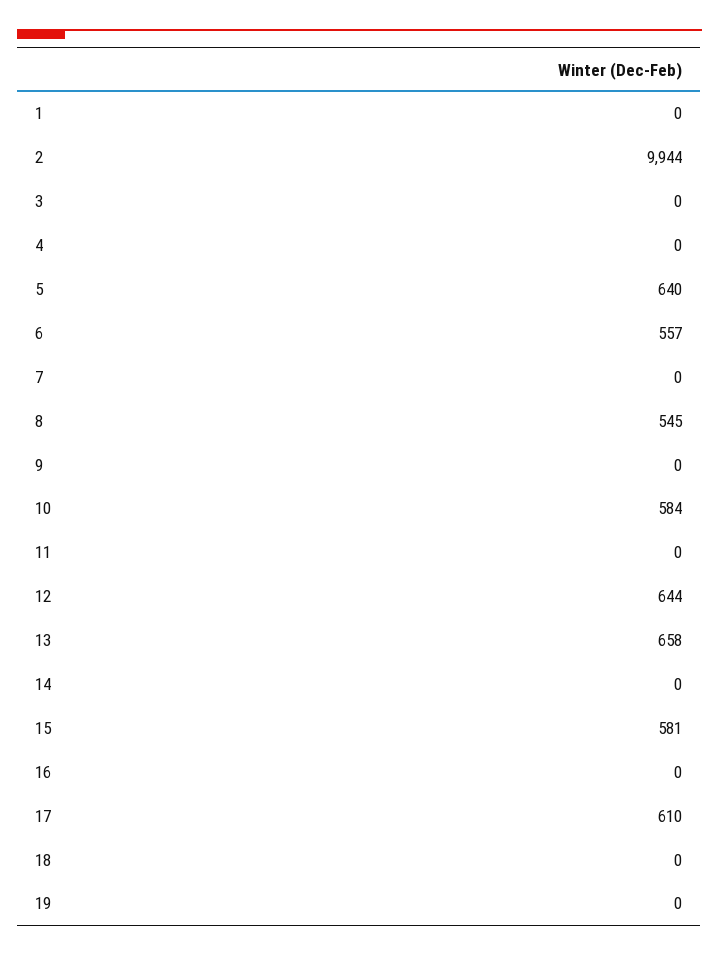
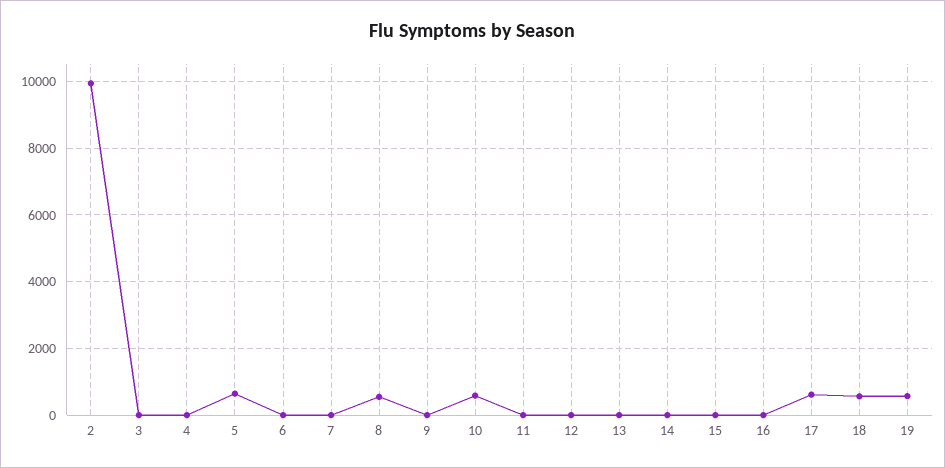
1: 0 -> none
6: 557 -> 0
12: 644 -> 0
13: 658 -> 0
15: 581 -> 0
18: 0 -> 600
19: 0 -> 600

